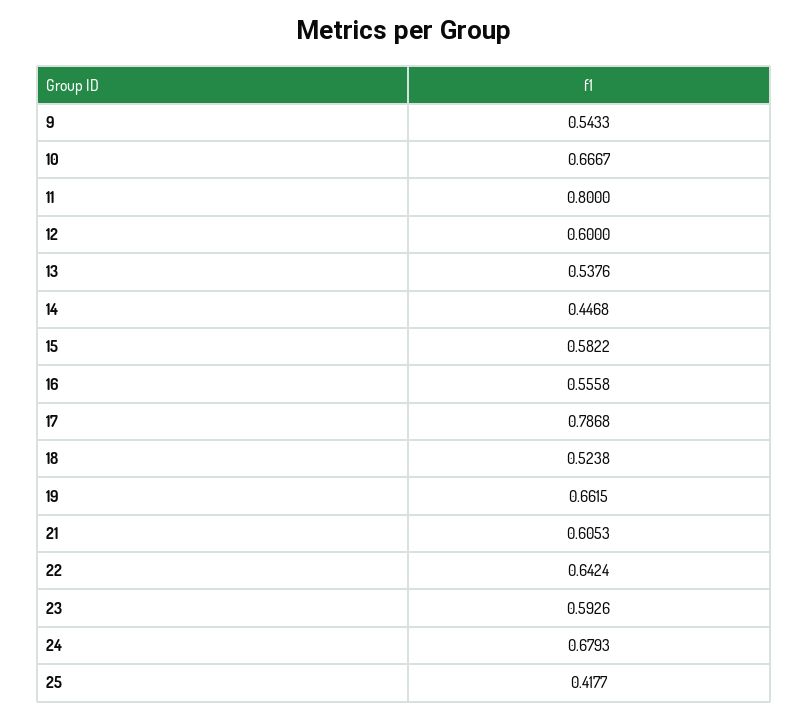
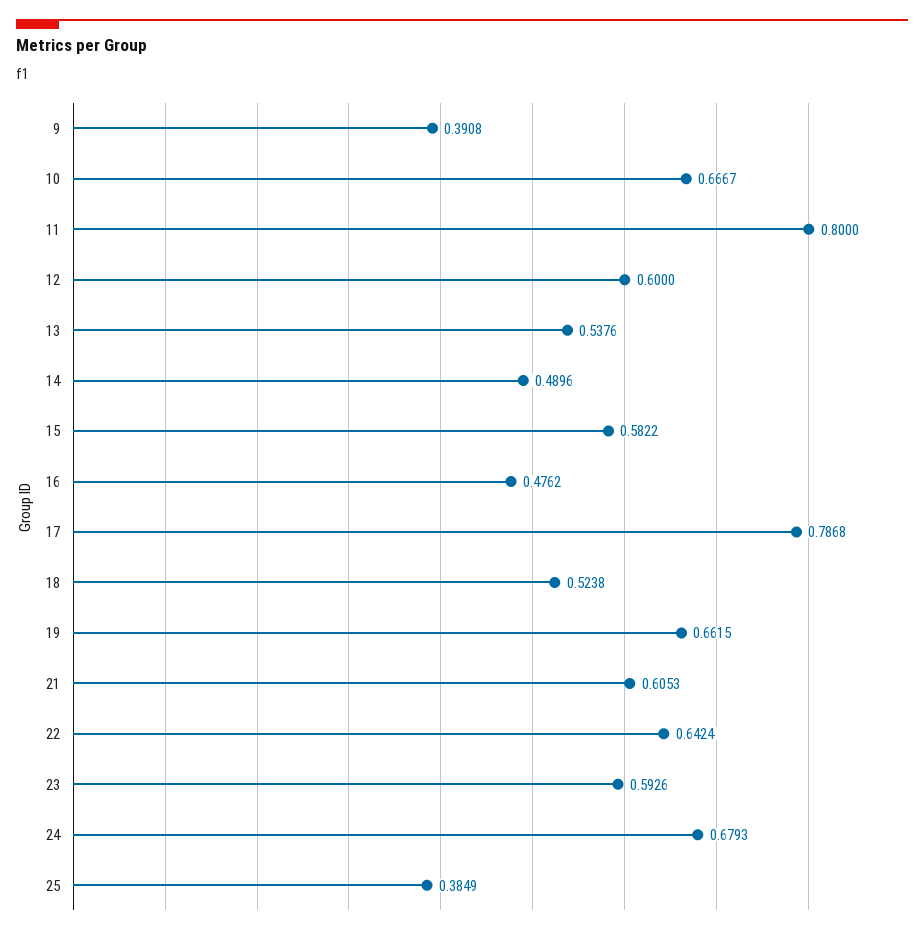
9: 0.5433 -> 0.3908
14: 0.4468 -> 0.4896
16: 0.5558 -> 0.4762
25: 0.4177 -> 0.3849

